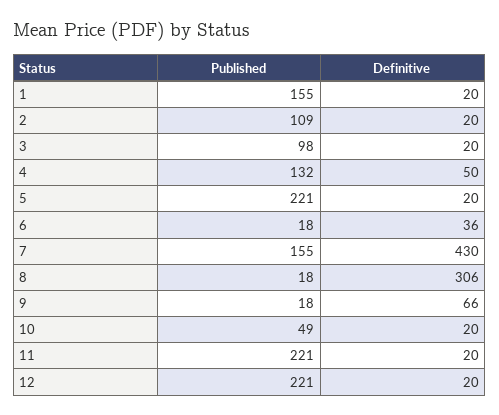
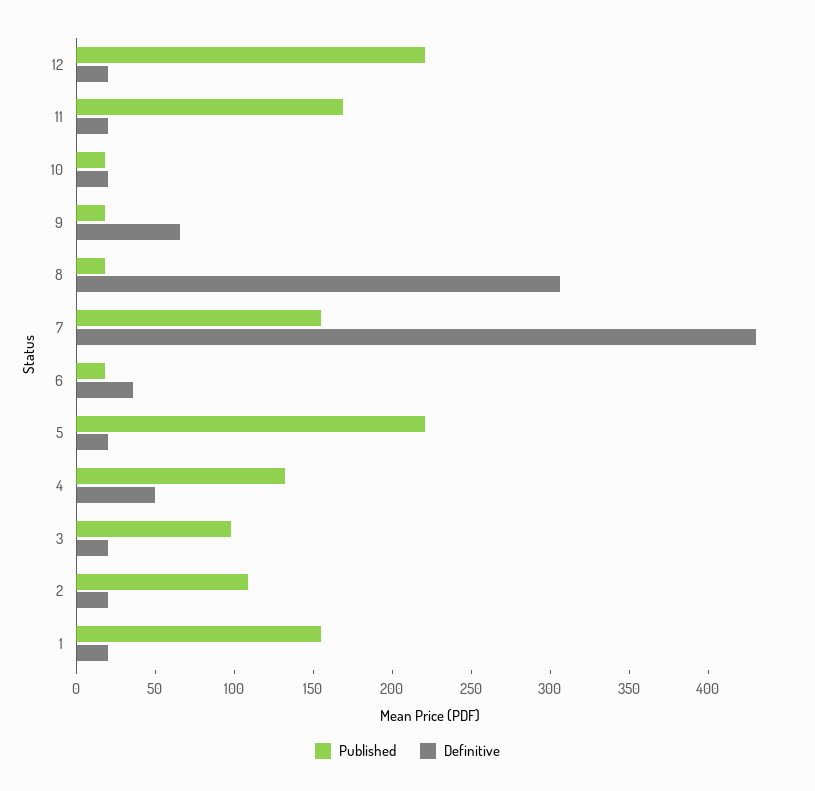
Published, 10: 49 -> 20
Published, 11: 221 -> 170

